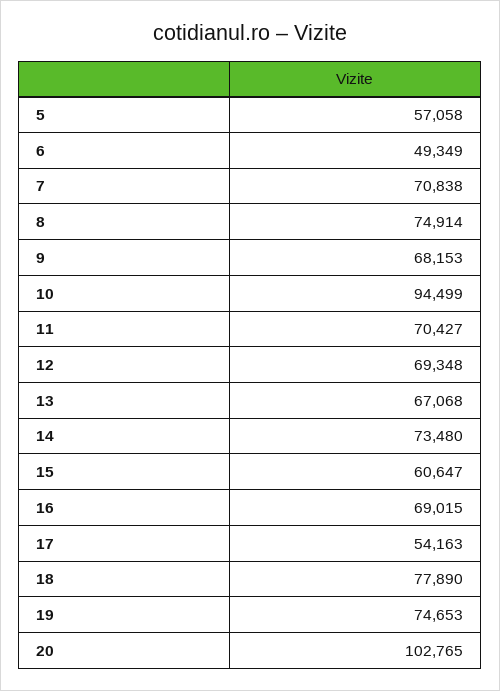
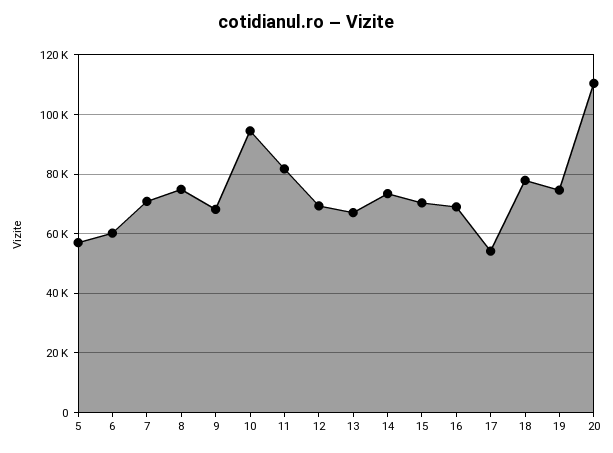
6: 49349 -> 60000
11: 70427 -> 82500
15: 60647 -> 70000
20: 102765 -> 110000

